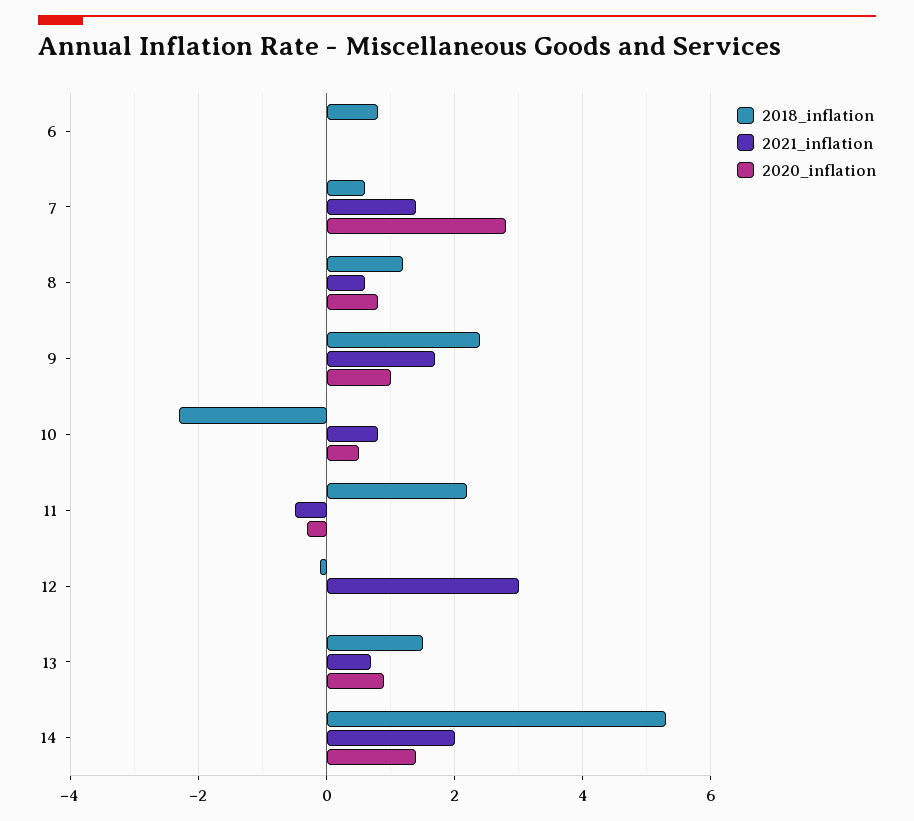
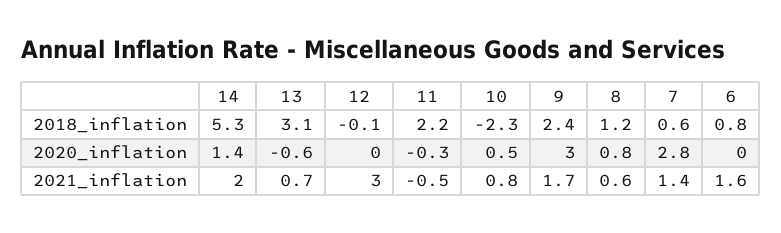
2021_inflation, 6: 0 -> 1.6
2020_inflation, 9: 1 -> 3
2018_inflation, 13: 1.5 -> 3.1
2020_inflation, 13: 1 -> -0.6

